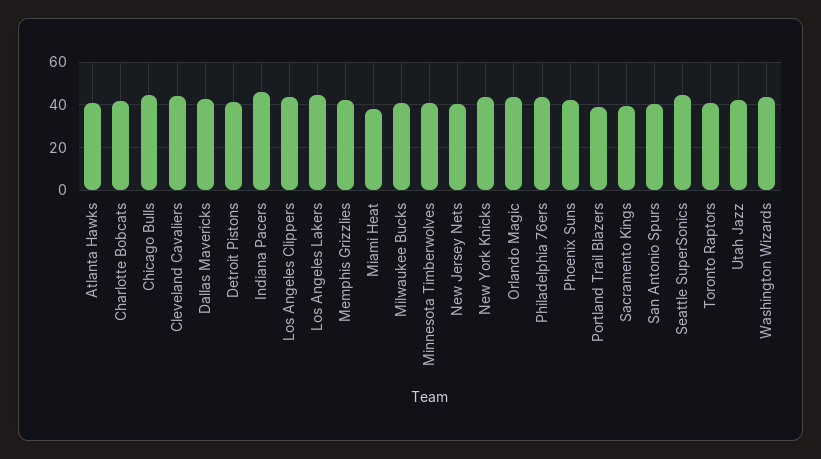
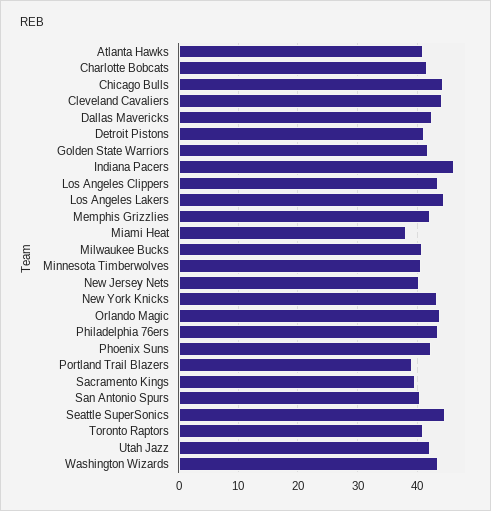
Golden State Warriors: none -> 42

